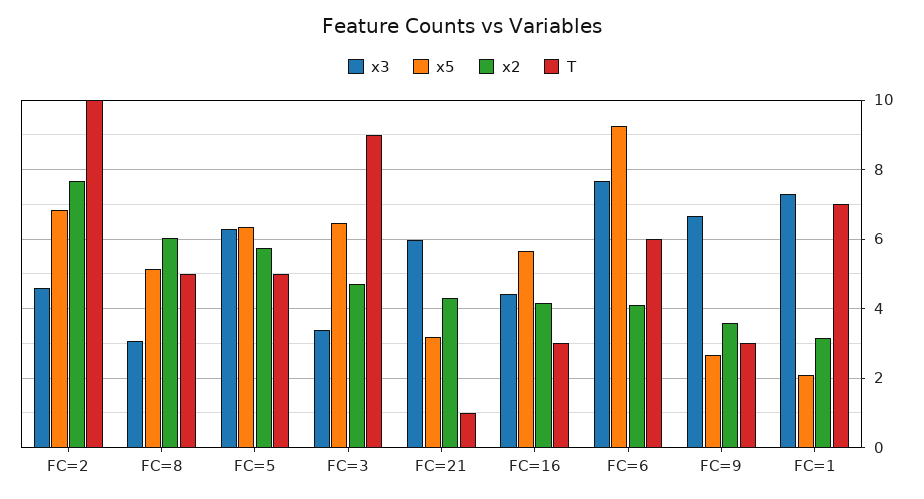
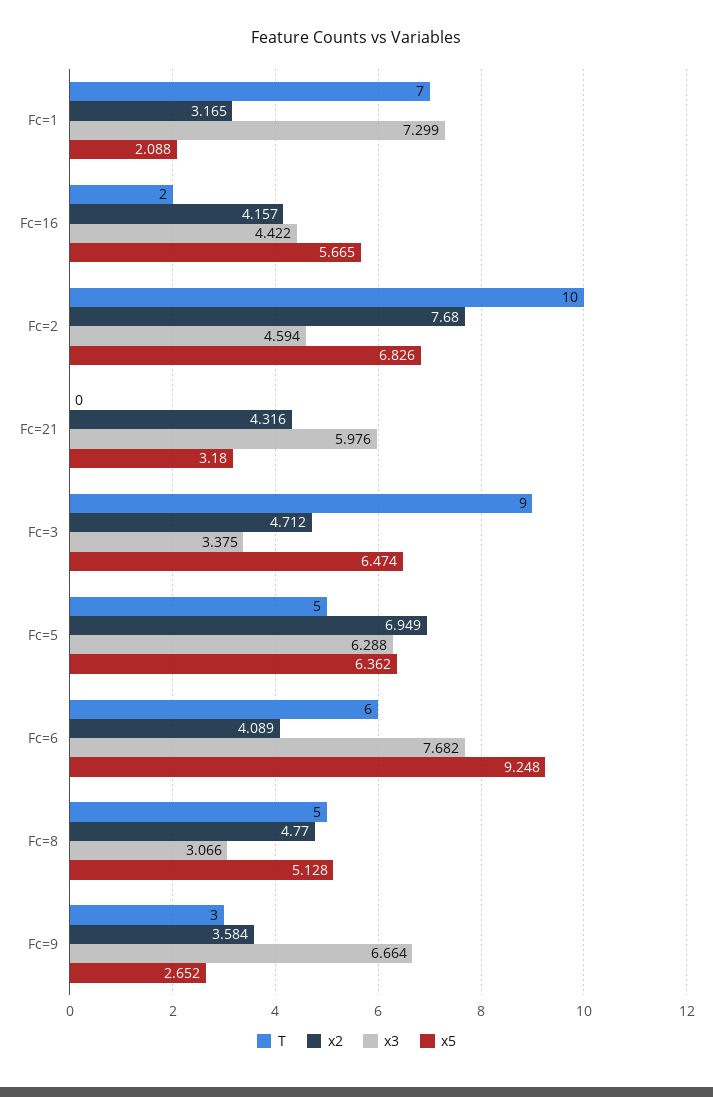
x2, FC=8: 6 -> 4.77
x2, FC=5: 5.8 -> 6.949
T, FC=21: 1 -> 0
T, FC=16: 3 -> 2

